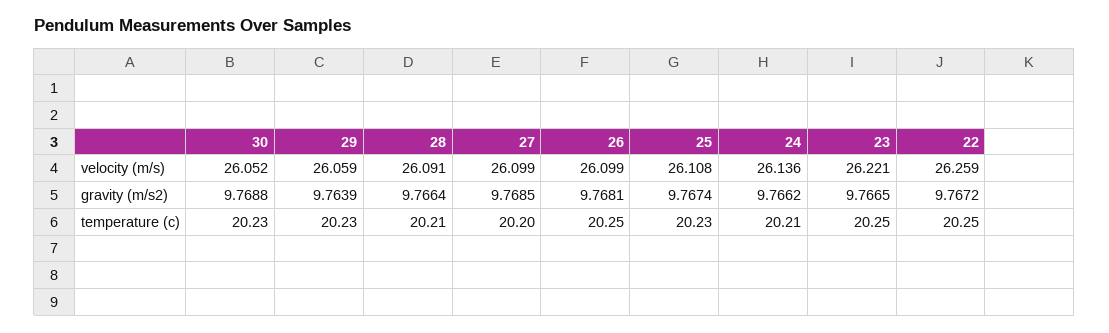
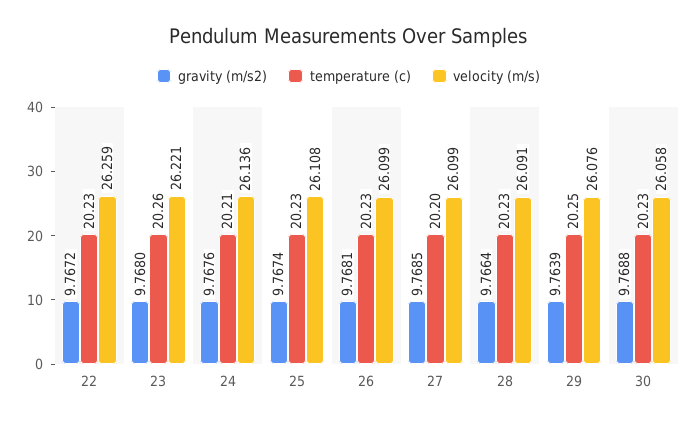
velocity (m/s), 30: 26.052 -> 26.058
velocity (m/s), 29: 26.059 -> 26.076
gravity (m/s2), 24: 9.7662 -> 9.7676
gravity (m/s2), 23: 9.7665 -> 9.768
temperature (c), 29: 20.23 -> 20.25
temperature (c), 28: 20.21 -> 20.23
temperature (c), 26: 20.25 -> 20.23
temperature (c), 23: 20.25 -> 20.26
temperature (c), 22: 20.25 -> 20.23

